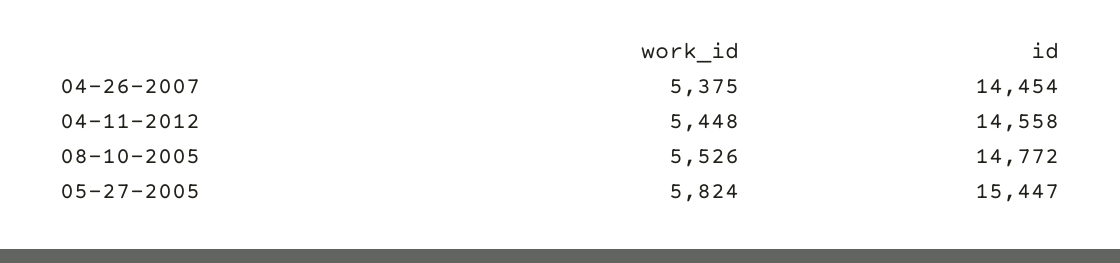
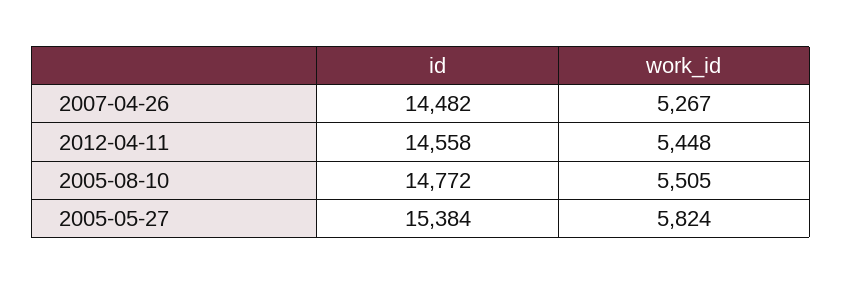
work_id, 04-26-2007: 5375 -> 5267
id, 04-26-2007: 14454 -> 14482
work_id, 08-10-2005: 5526 -> 5505
id, 05-27-2005: 15447 -> 15384

